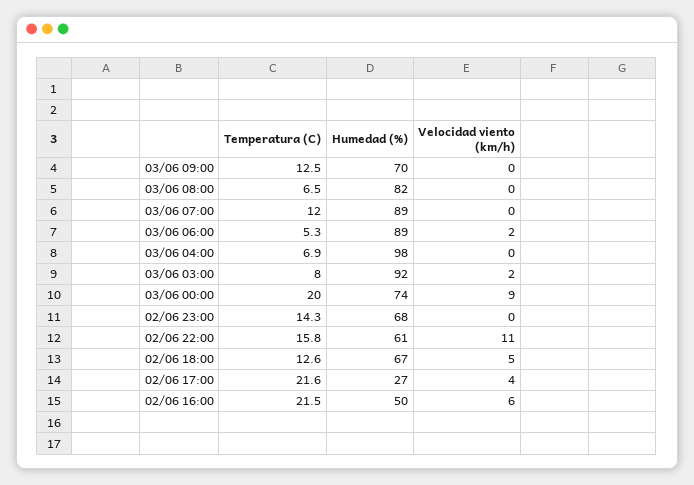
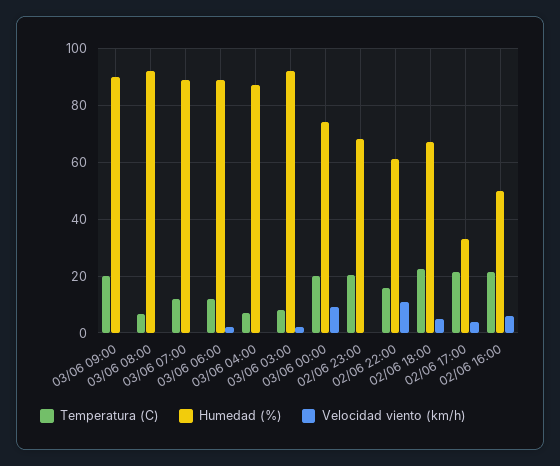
Temperatura (C), 03/06 09:00: 12.5 -> 20
Humedad (%), 03/06 09:00: 70 -> 90
Humedad (%), 03/06 08:00: 82 -> 92.5
Temperatura (C), 03/06 06:00: 5.3 -> 12.5
Humedad (%), 03/06 04:00: 98 -> 87.5
Temperatura (C), 02/06 23:00: 14.3 -> 20
Temperatura (C), 02/06 18:00: 12.6 -> 22.5
Humedad (%), 02/06 17:00: 27 -> 32.5

